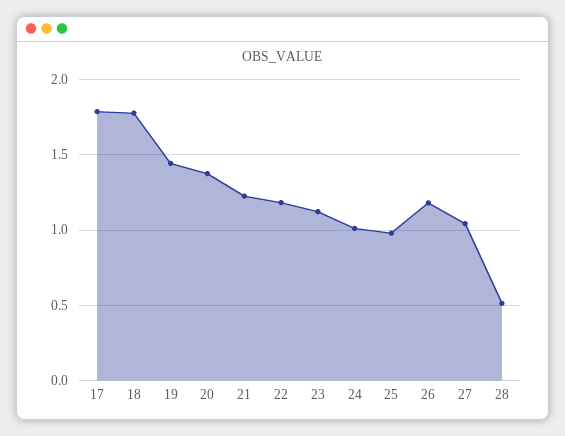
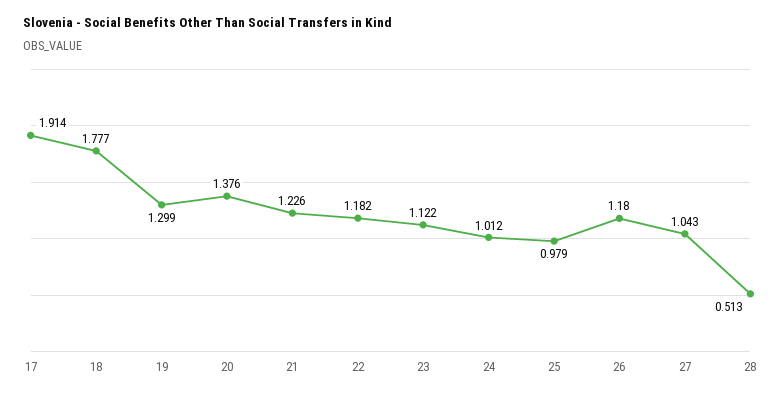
17: 1.8 -> 1.914
19: 1.45 -> 1.299

